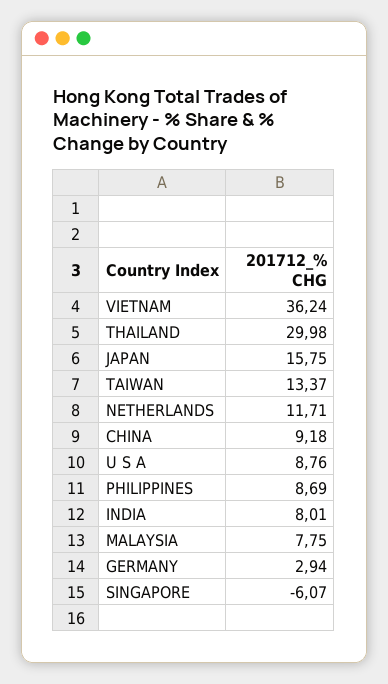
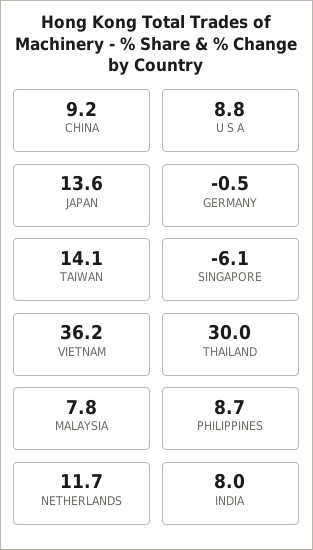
JAPAN: 15.75 -> 13.6
TAIWAN: 13.37 -> 14.1
GERMANY: 2.94 -> -0.5

